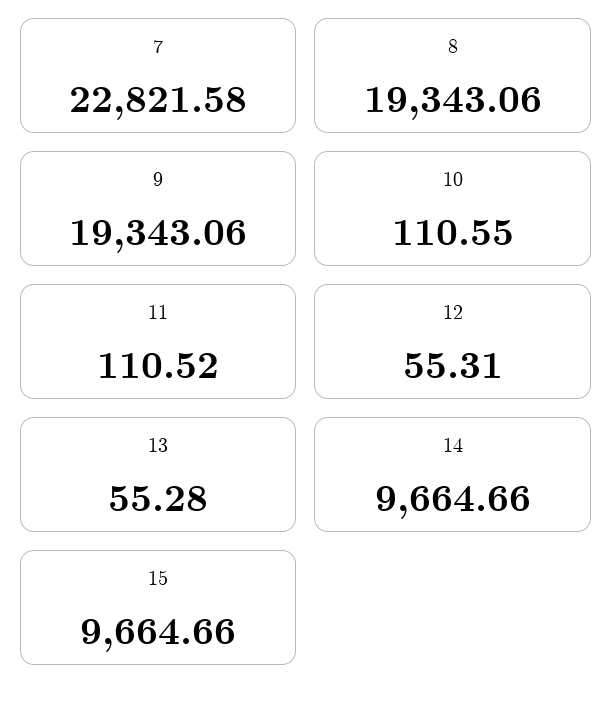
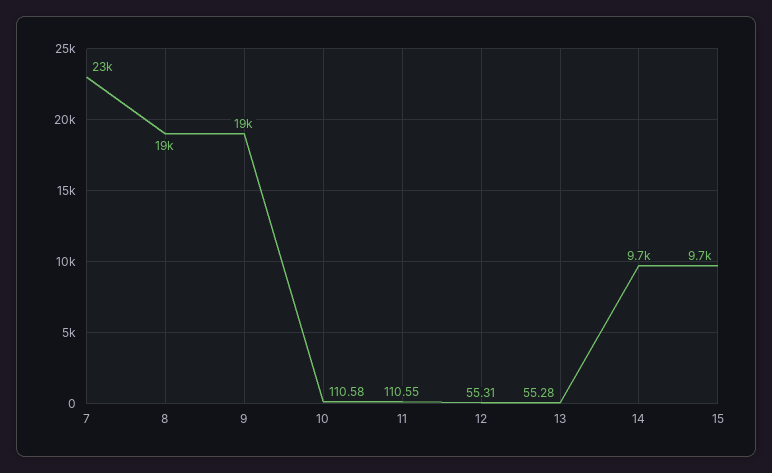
10: 110.55 -> 110.58
11: 110.52 -> 110.55

